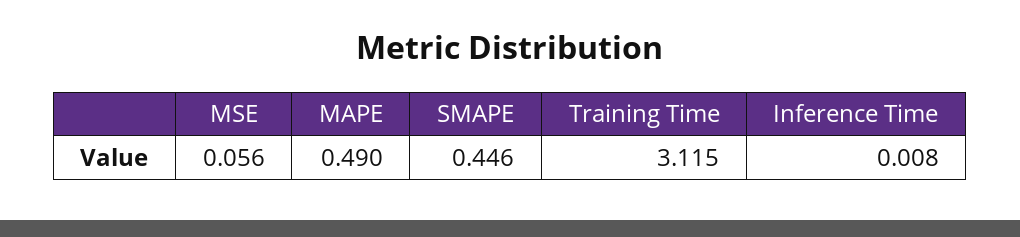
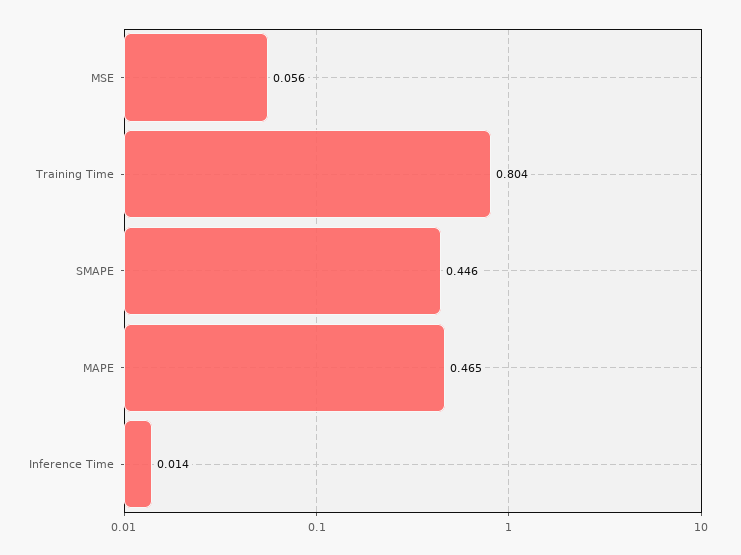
MAPE: 0.49 -> 0.465
Training Time: 3.115 -> 0.804
Inference Time: 0.008 -> 0.014

